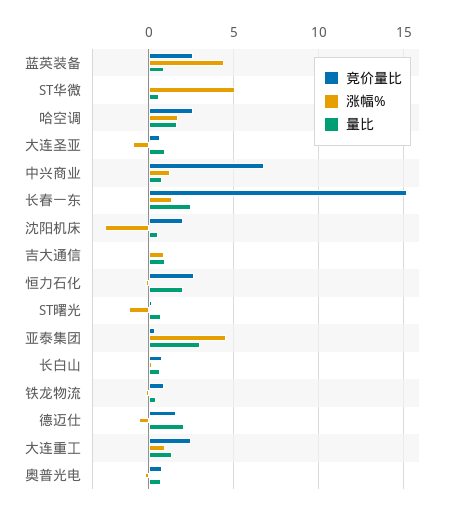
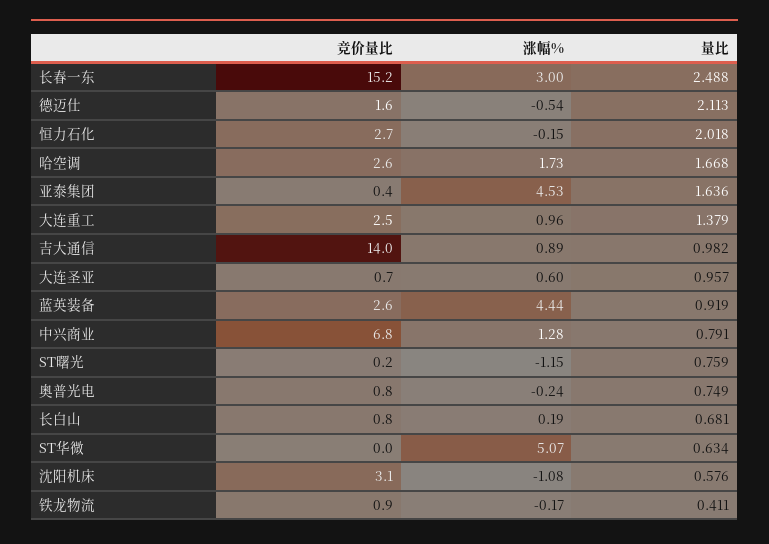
涨幅%, 大连圣亚: -1 -> 0.6
涨幅%, 长春一东: 1.5 -> 3
竞价量比, 沈阳机床: 2 -> 3.1
涨幅%, 沈阳机床: -2.5 -> -1.08
竞价量比, 吉大通信: 0 -> 14
量比, 亚泰集团: 3 -> 1.636

